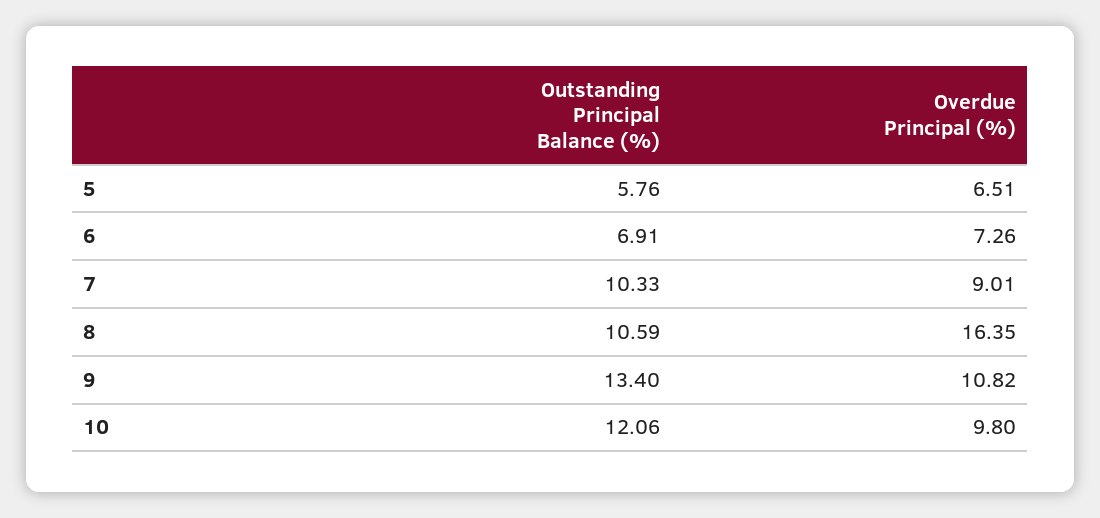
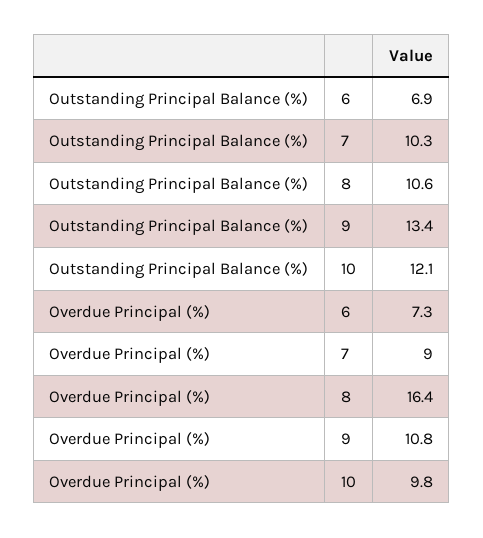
Outstanding Principal Balance (%), 5: 5.76 -> none
Overdue Principal (%), 5: 6.51 -> none

